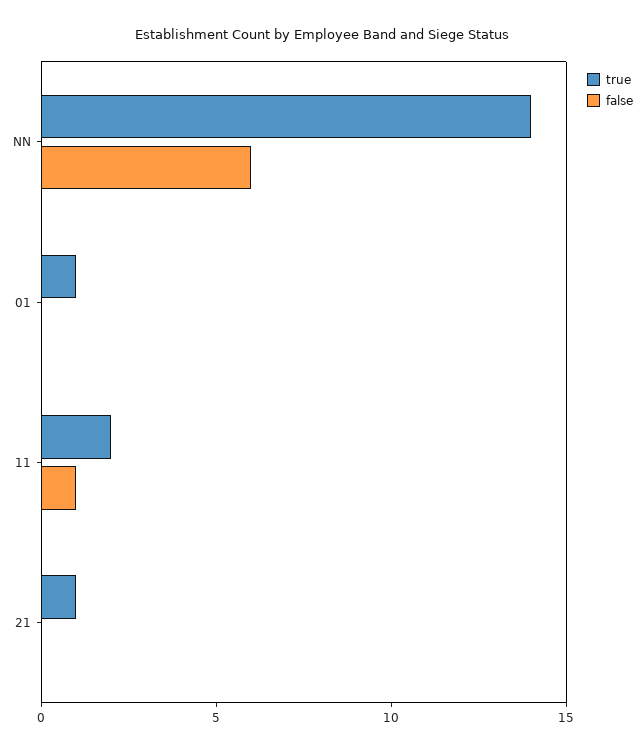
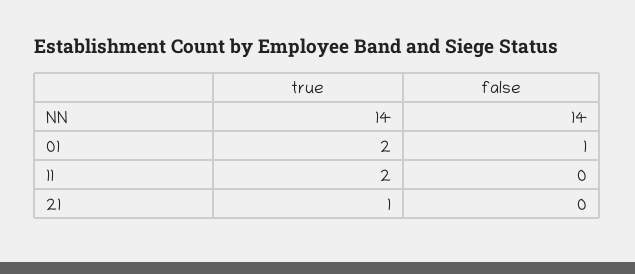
false, NN: 6 -> 14
true, 01: 1 -> 2
false, 01: 0 -> 1
false, 11: 1 -> 0

